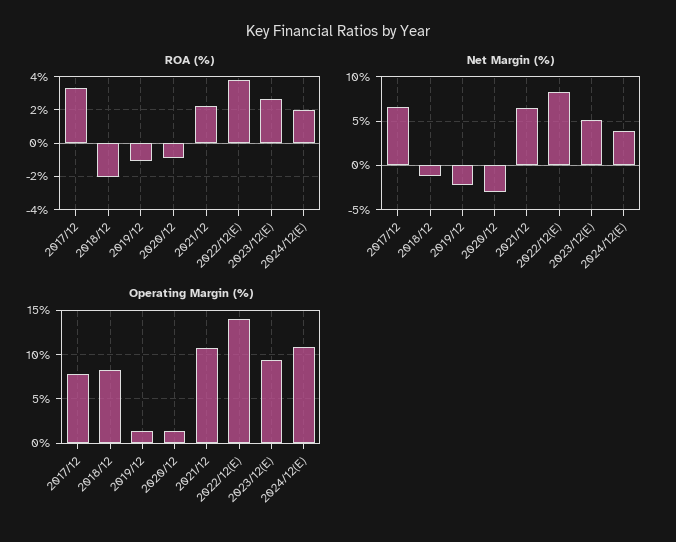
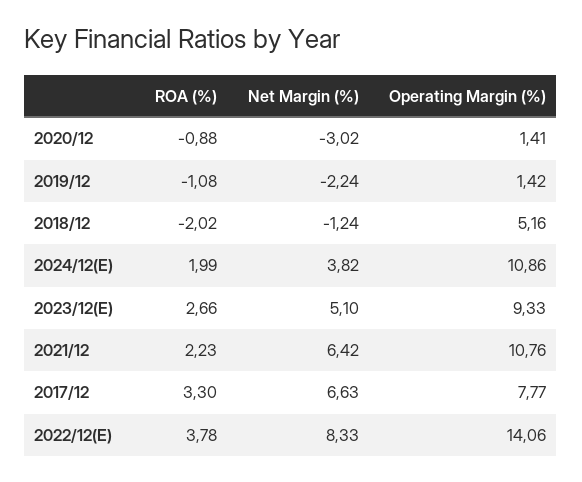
Operating Margin (%), 2018/12: 8 -> 5.16

